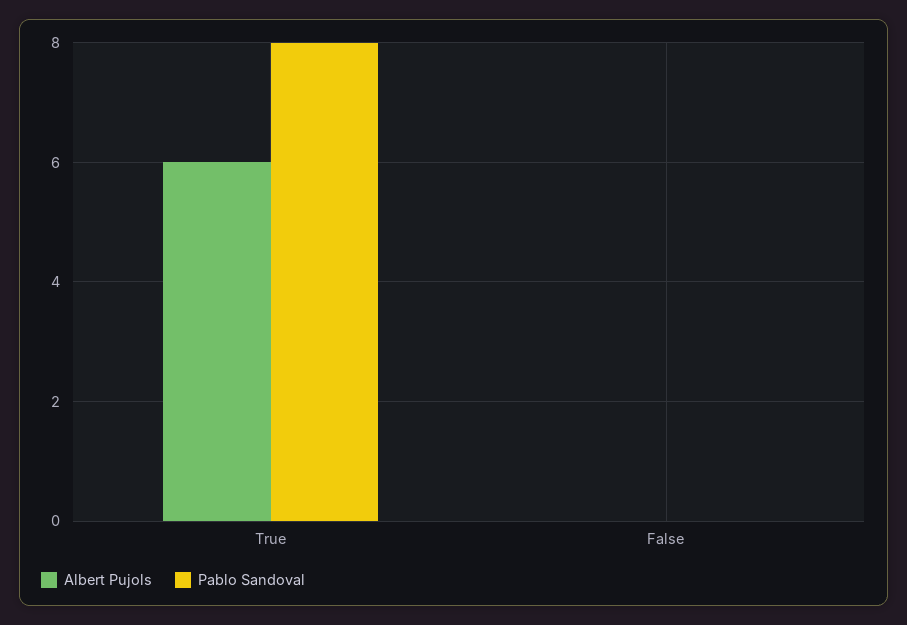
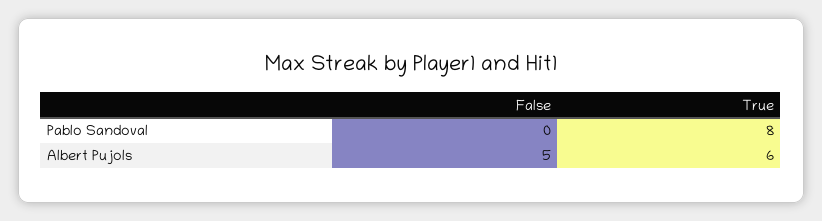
Albert Pujols, False: 0 -> 5

